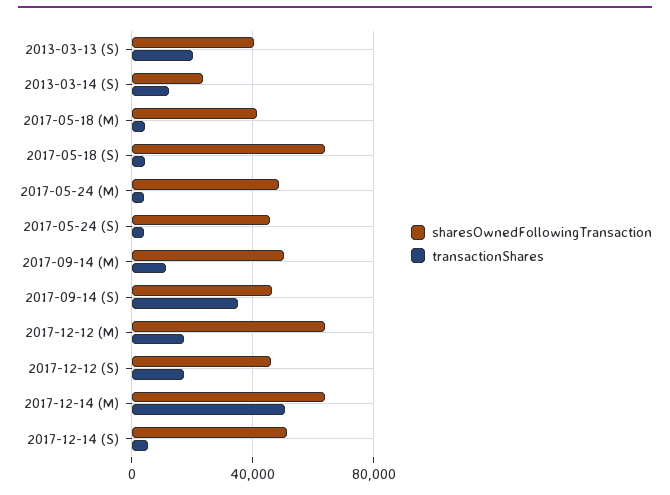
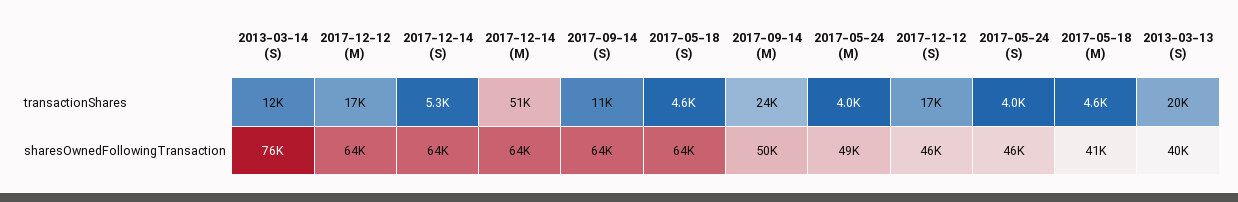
sharesOwnedFollowingTransaction, 2013-03-14 (S): 25000 -> 76000
transactionShares, 2017-09-14 (M): 10000 -> 24000
sharesOwnedFollowingTransaction, 2017-09-14 (S): 45000 -> 64000
transactionShares, 2017-09-14 (S): 35000 -> 11000
sharesOwnedFollowingTransaction, 2017-12-14 (S): 50000 -> 64000

